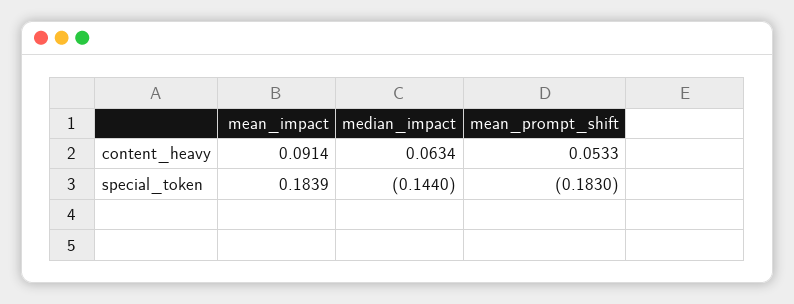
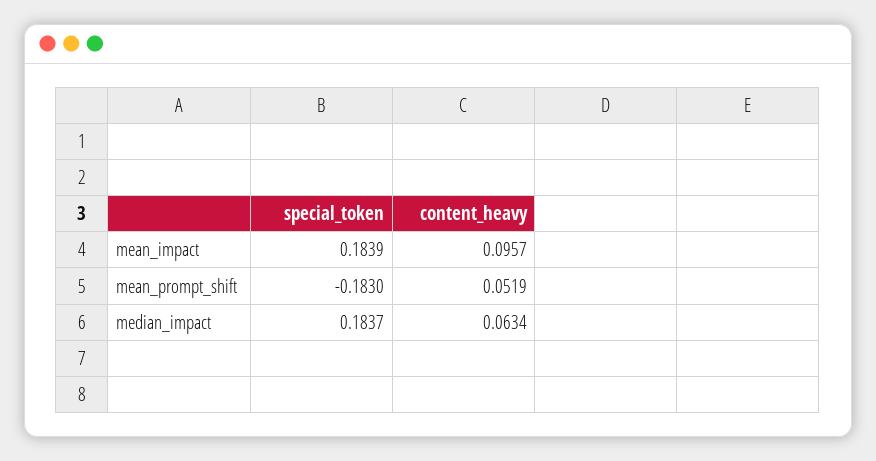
mean_impact, content_heavy: 0.0914 -> 0.0957
mean_prompt_shift, content_heavy: 0.0533 -> 0.0519
median_impact, special_token: -0.144 -> 0.1837

